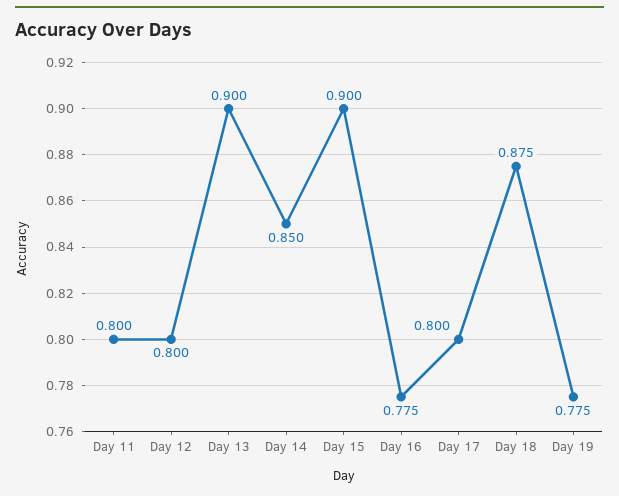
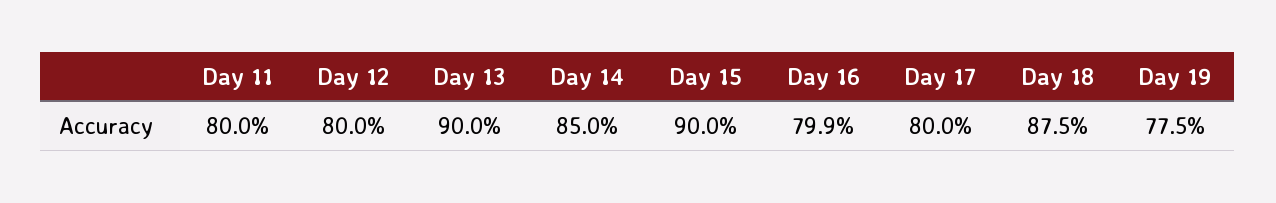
Day 16: 0.775 -> 0.799

